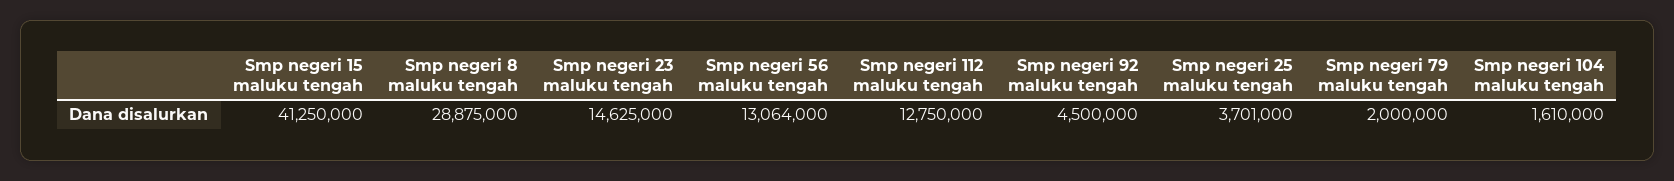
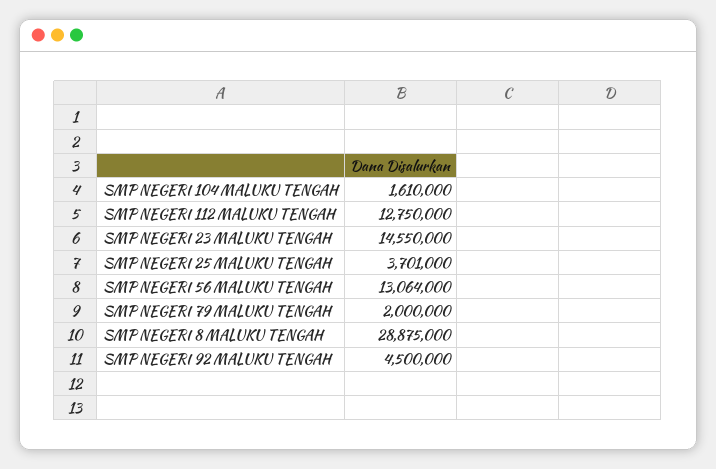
Smp negeri 15 maluku tengah: 41250000 -> none
Smp negeri 23 maluku tengah: 14625000 -> 14550000

